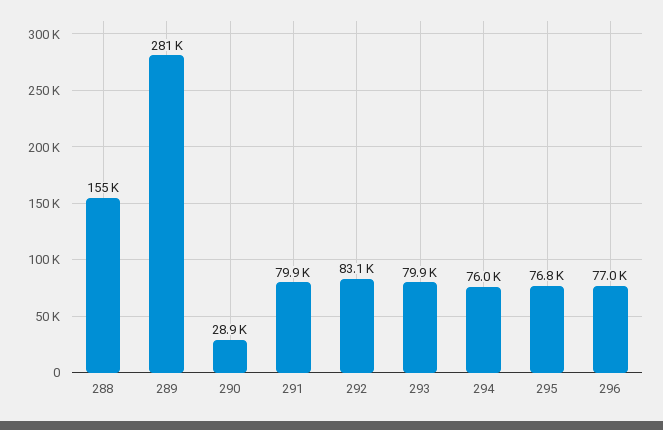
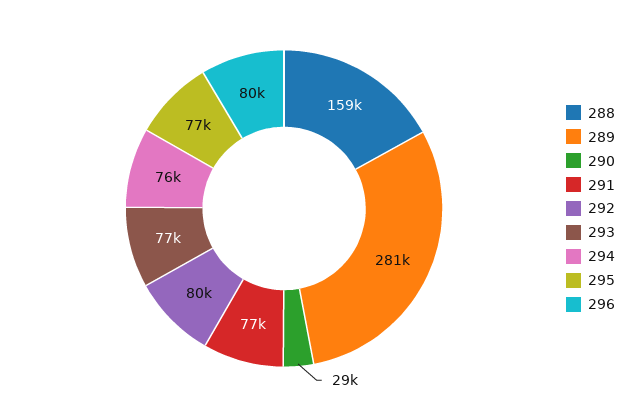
288: 155000 -> 159000
291: 79900 -> 77000
292: 83100 -> 80000
293: 79900 -> 77000
296: 77000 -> 80000

